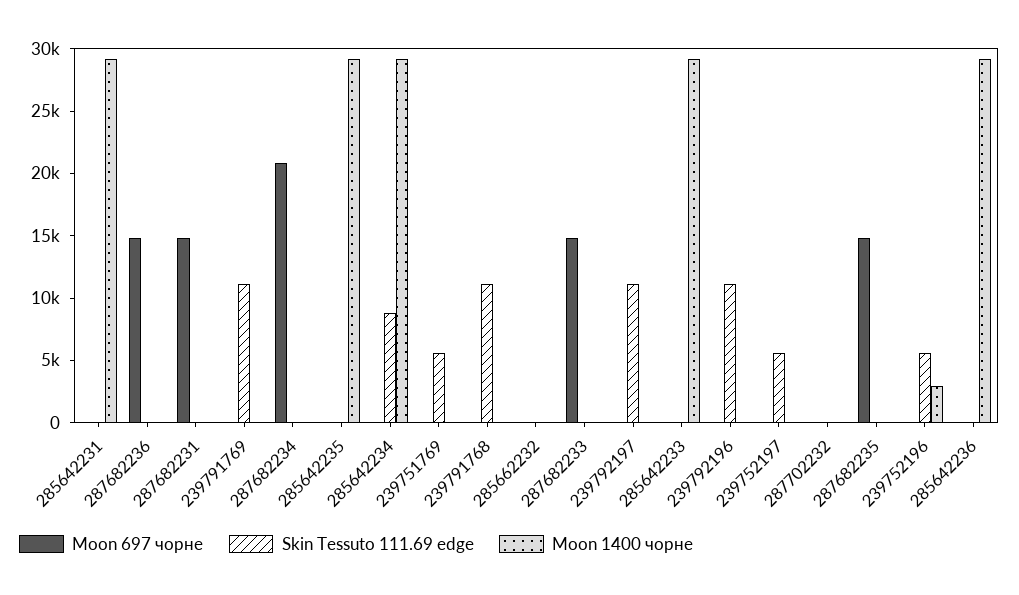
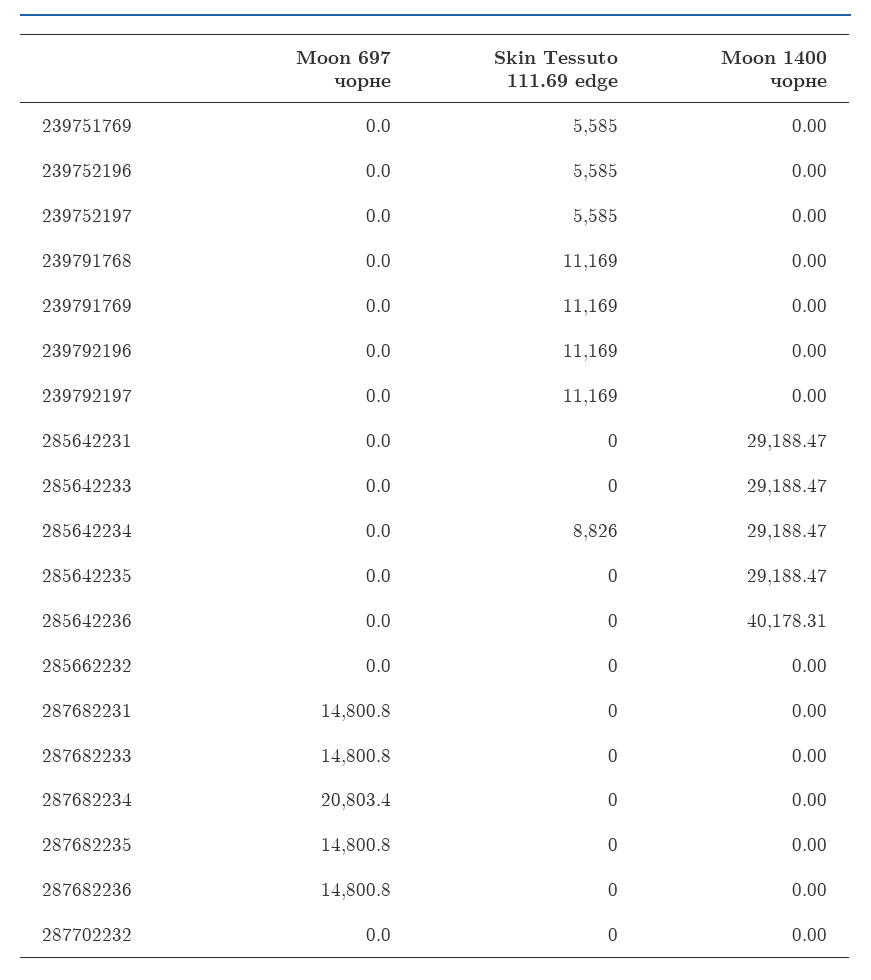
Moon 1400 чорне, 239752196: 3000 -> 0
Moon 1400 чорне, 285642236: 29000 -> 40178.31

